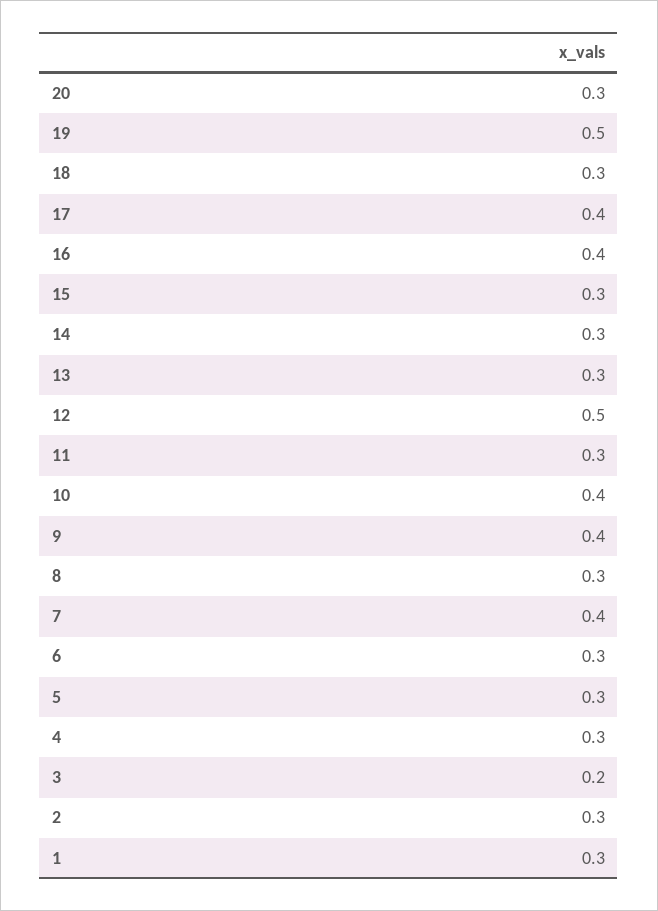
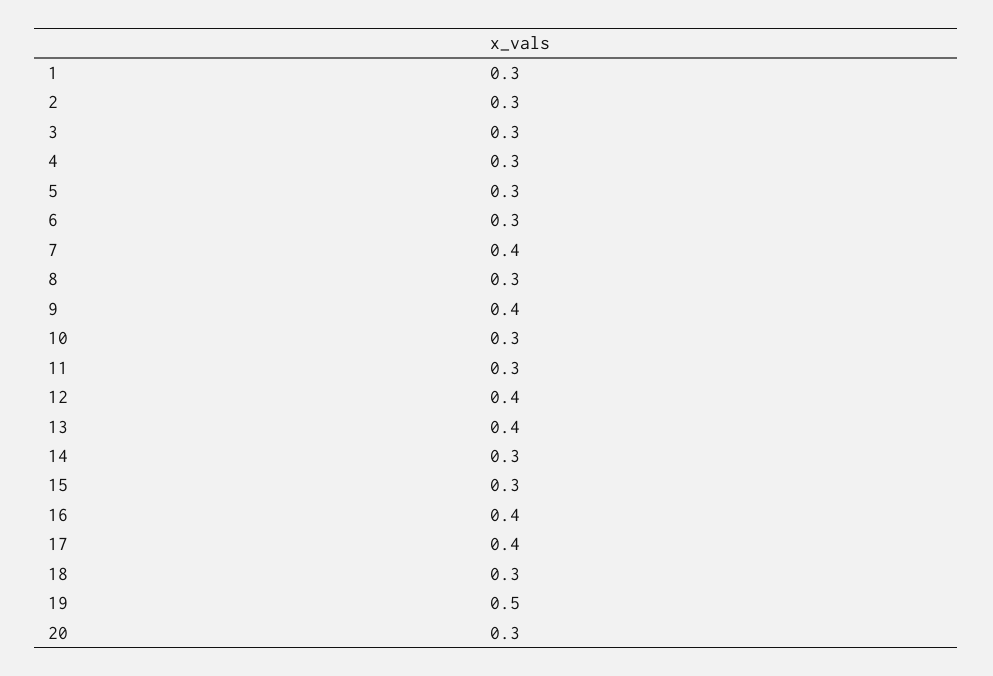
13: 0.3 -> 0.4
12: 0.5 -> 0.4
10: 0.4 -> 0.3
3: 0.2 -> 0.3

